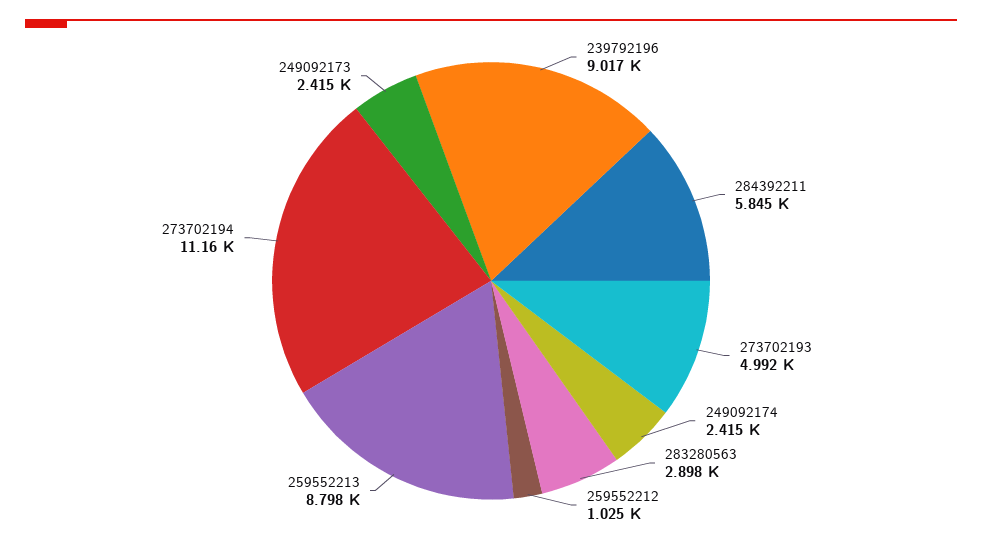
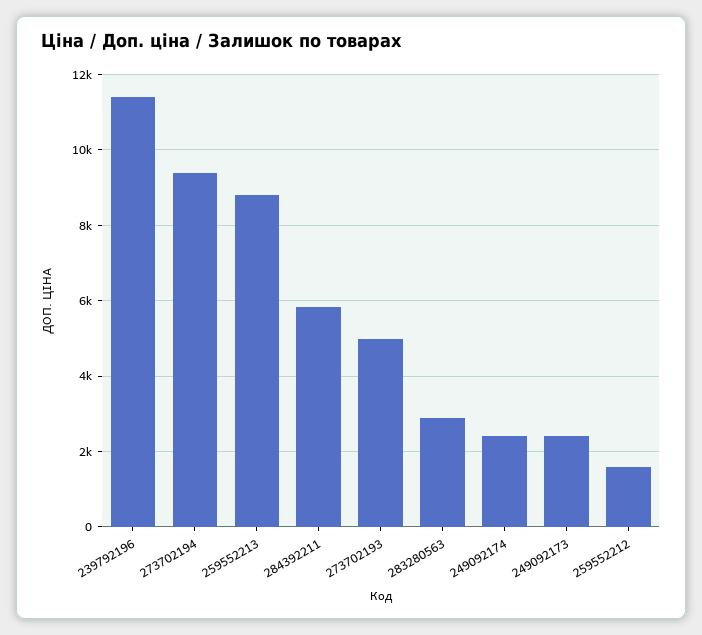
239792196: 9017 -> 11400
259552212: 1025 -> 1600
273702194: 11160 -> 9400

